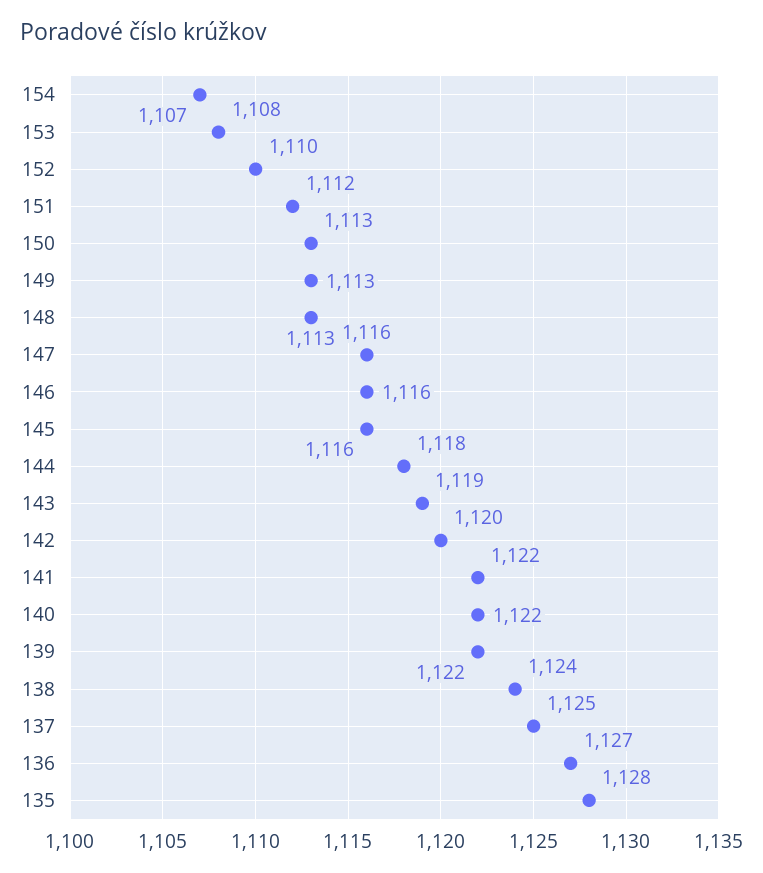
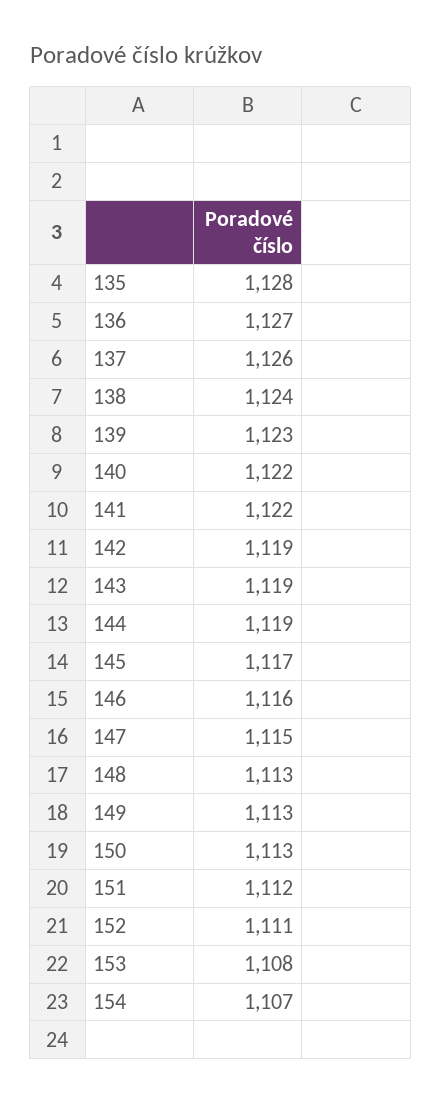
152: 1110 -> 1111
147: 1116 -> 1115
145: 1116 -> 1117
144: 1118 -> 1119
142: 1120 -> 1119
139: 1122 -> 1123
137: 1125 -> 1126

